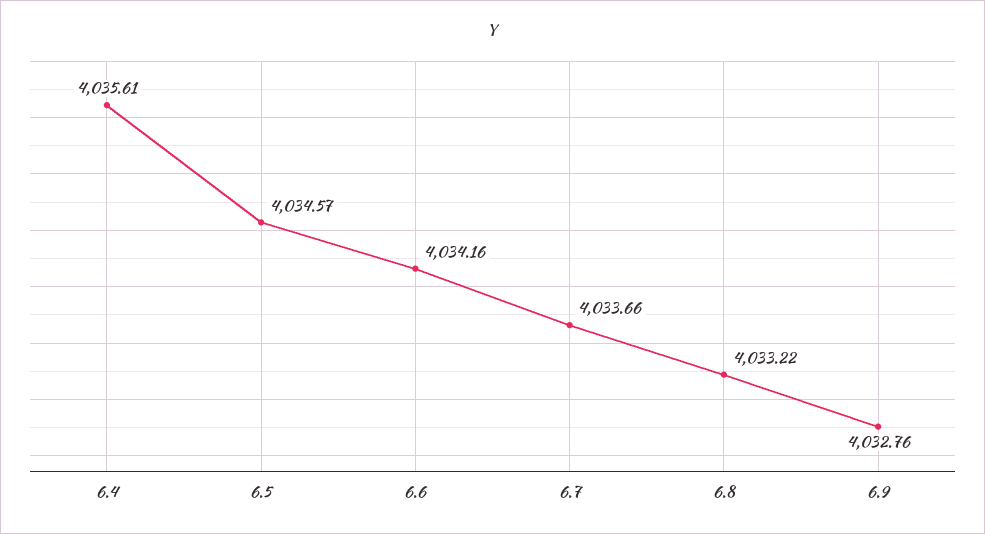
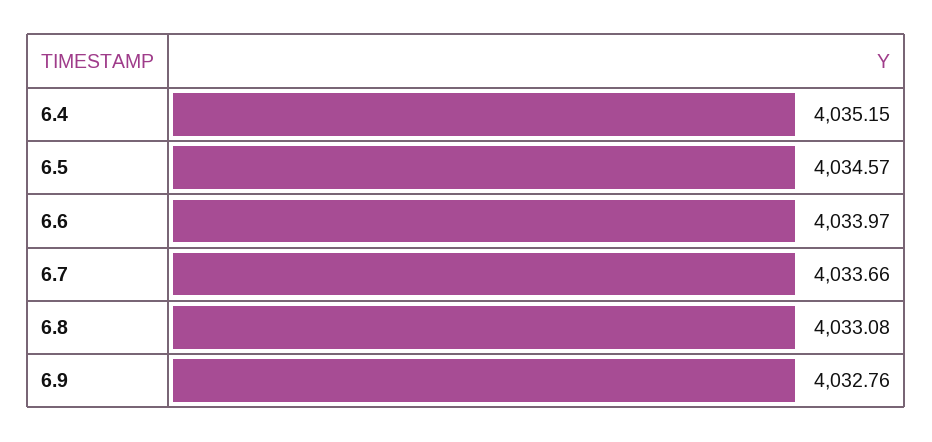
6.4: 4035.61 -> 4035.15
6.6: 4034.16 -> 4033.97
6.8: 4033.22 -> 4033.08

